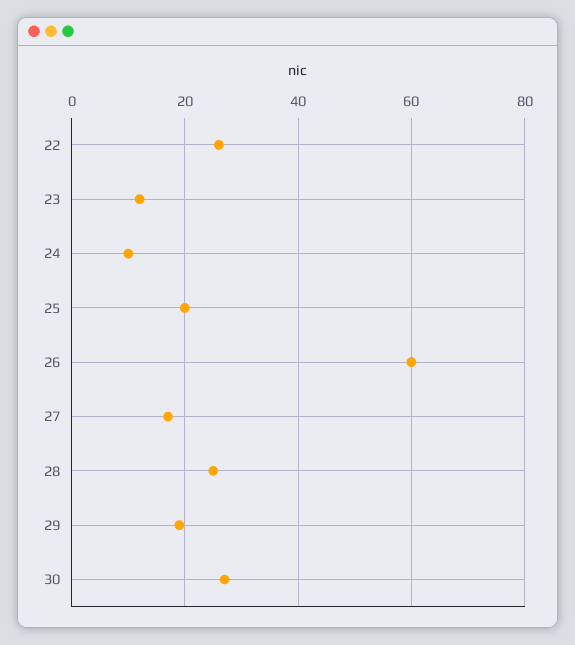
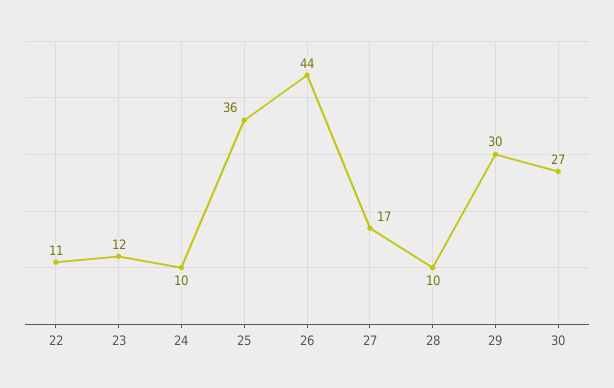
22: 25 -> 11
25: 20 -> 36
26: 60 -> 44
28: 25 -> 10
29: 20 -> 30

